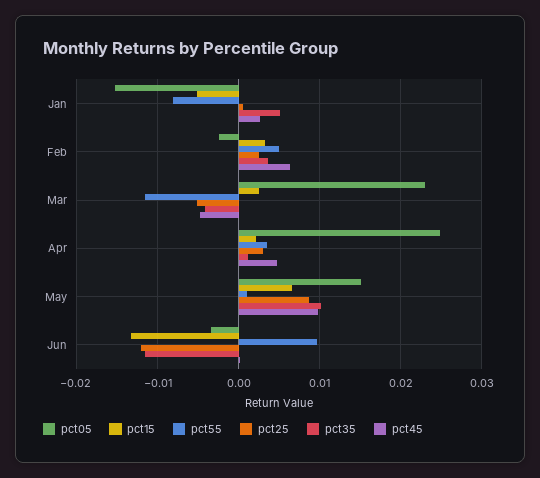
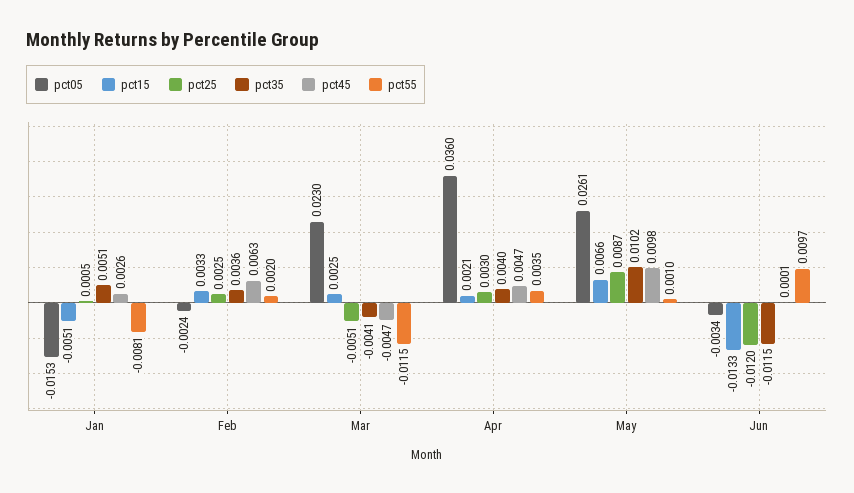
pct55, Feb: 0.005 -> 0.002
pct05, Apr: 0.025 -> 0.036
pct35, Apr: 0.001 -> 0.004
pct05, May: 0.015 -> 0.0261

